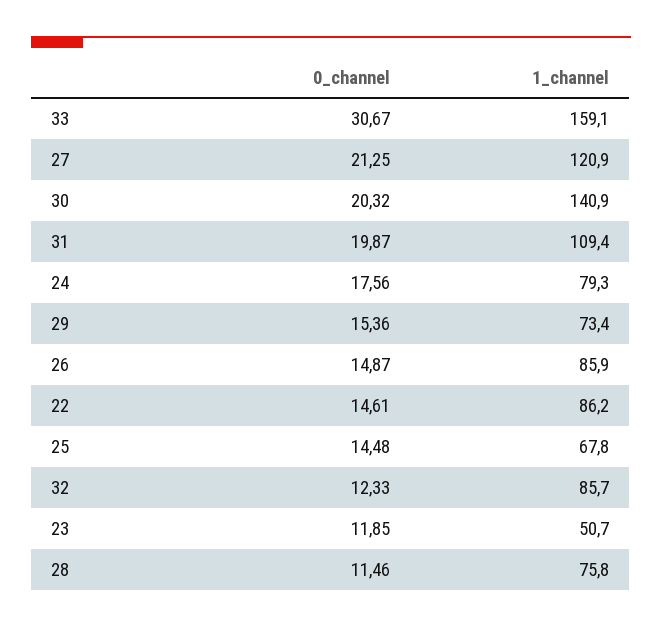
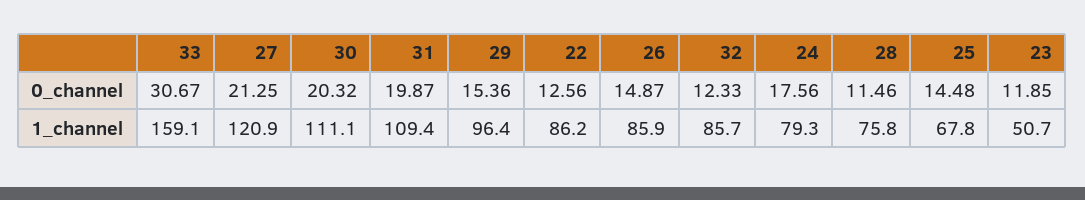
1_channel, 30: 140.9 -> 111.1
1_channel, 29: 73.4 -> 96.4
0_channel, 22: 14.61 -> 12.56

